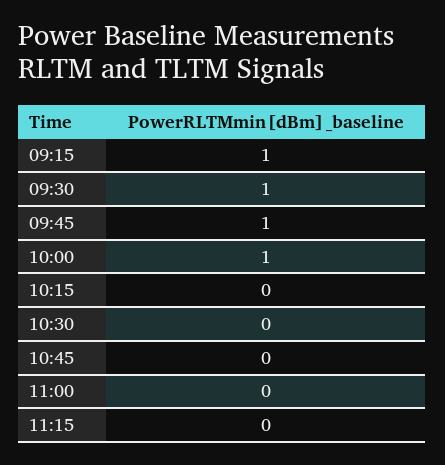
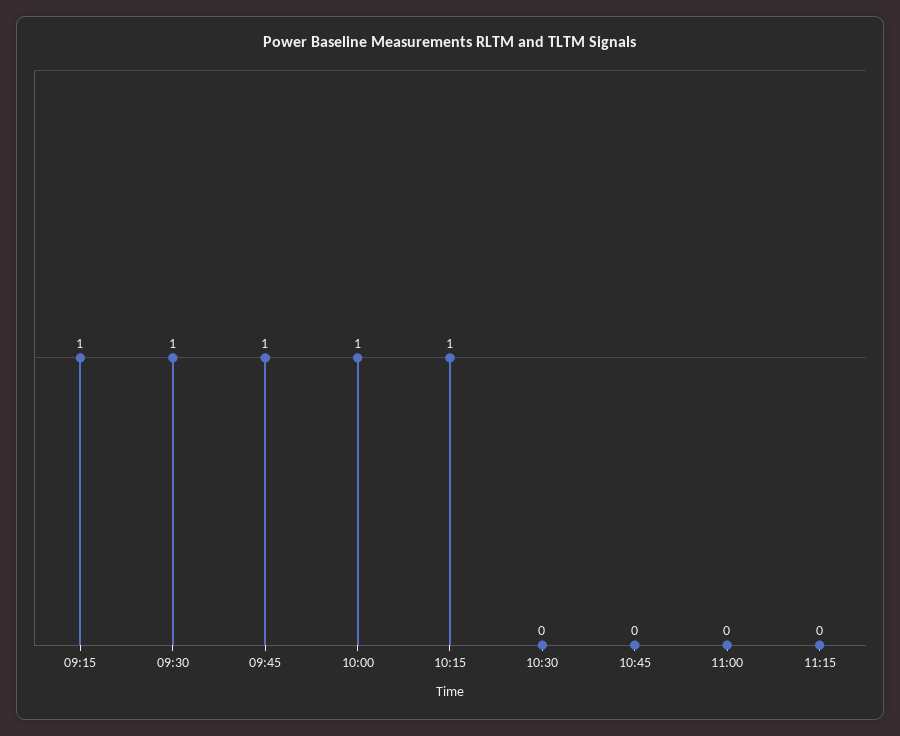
10:15: 0 -> 1

